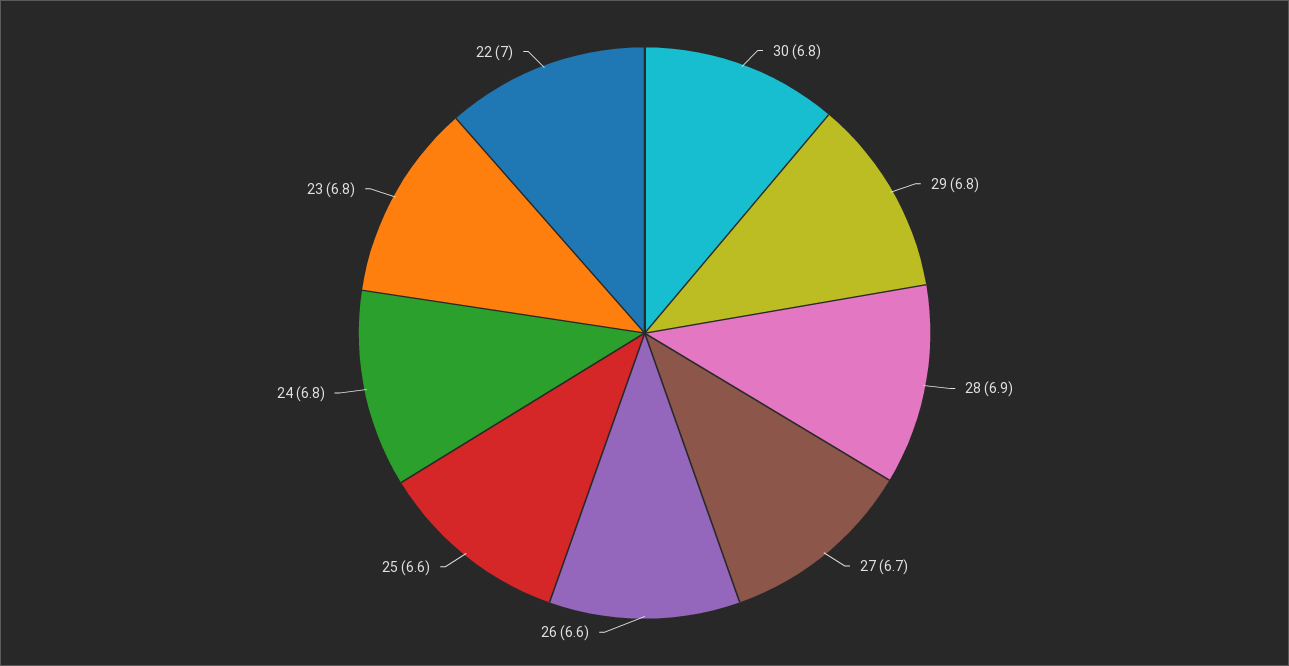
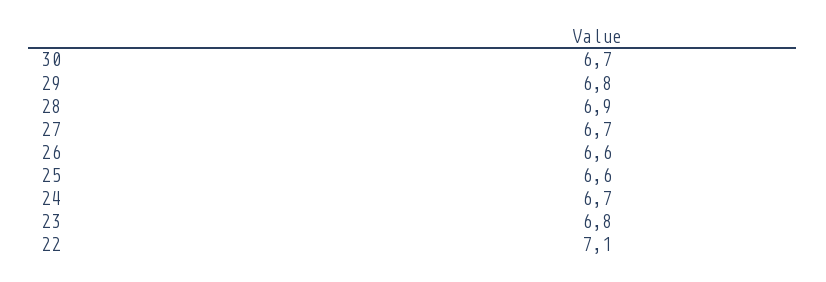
30: 6.8 -> 6.7
24: 6.8 -> 6.7
22: 7 -> 7.1

